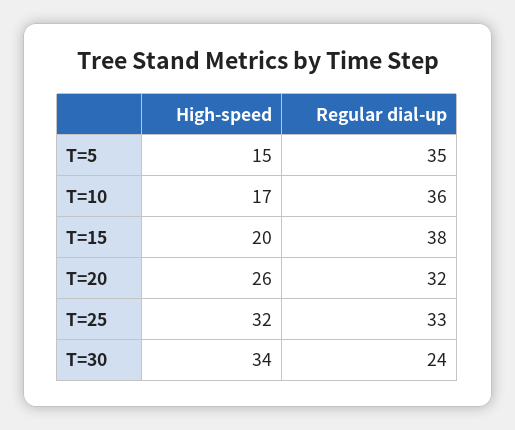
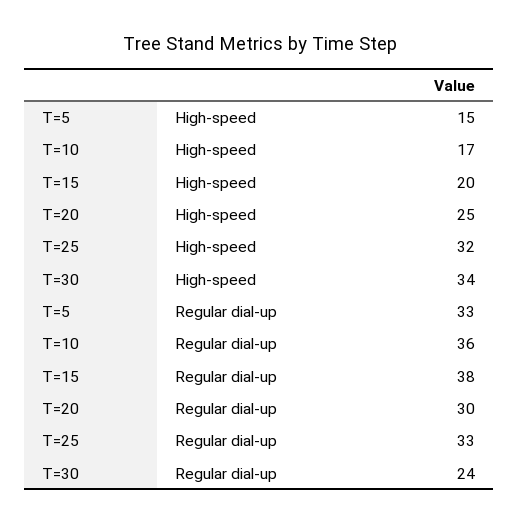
Regular dial-up, T=5: 35 -> 33
High-speed, T=20: 26 -> 25
Regular dial-up, T=20: 32 -> 30

